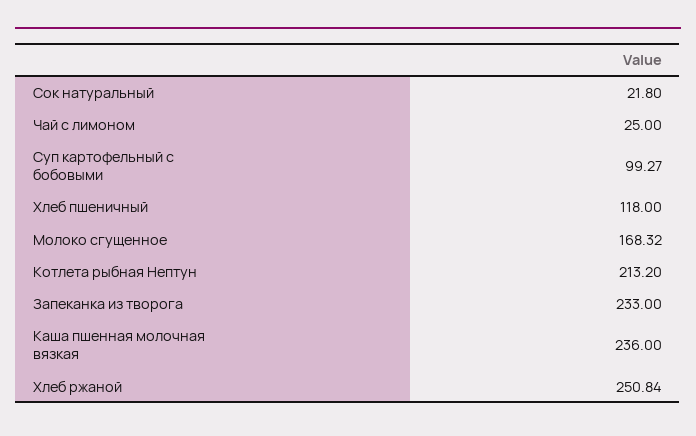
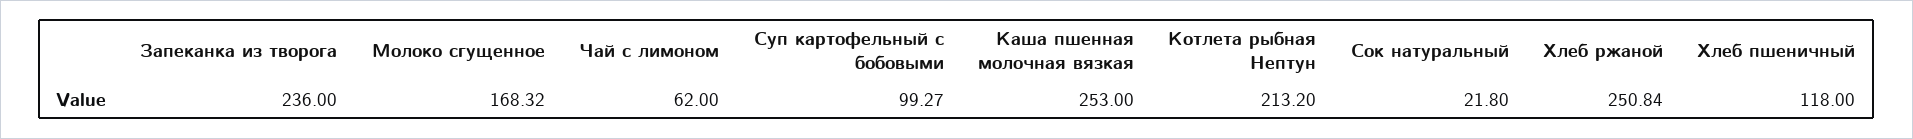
Чай с лимоном: 25 -> 62
Запеканка из творога: 233 -> 236
Каша пшенная молочная вязкая: 236 -> 253

